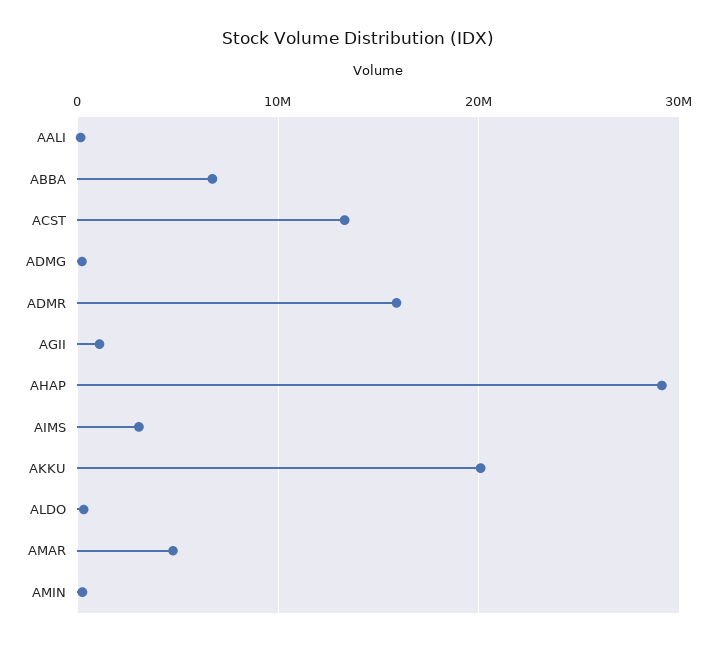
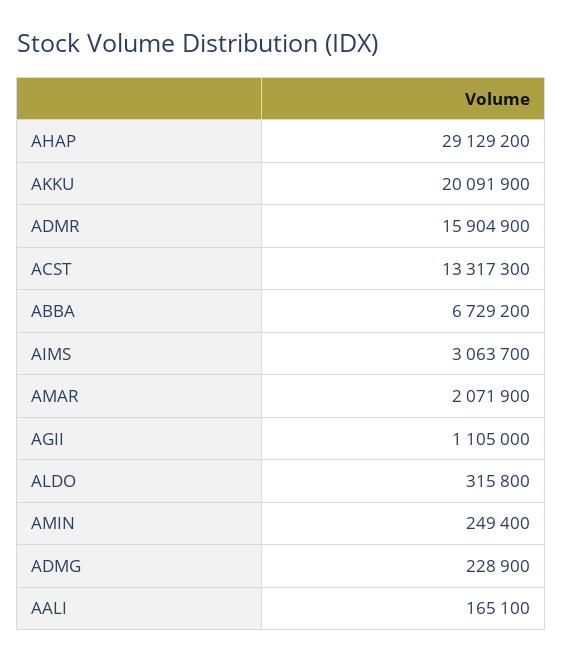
AMAR: 5000000 -> 2071900

